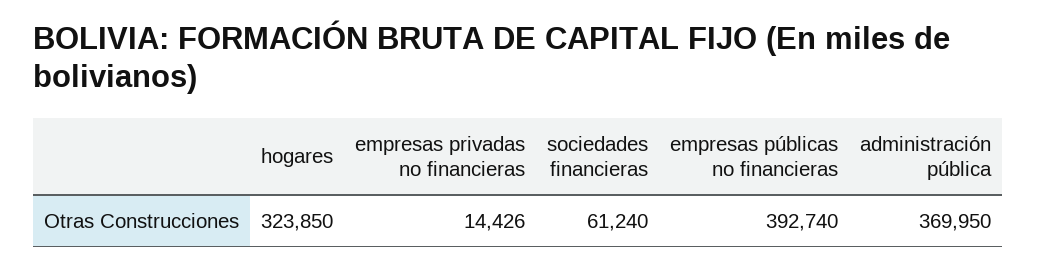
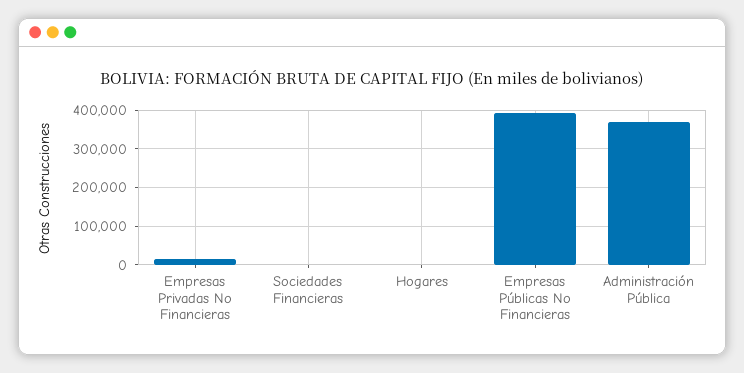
hogares: 323850 -> 0
sociedades financieras: 61240 -> 0

